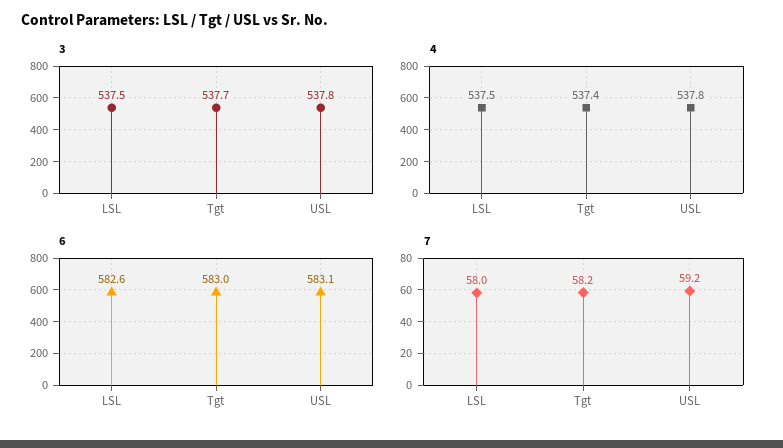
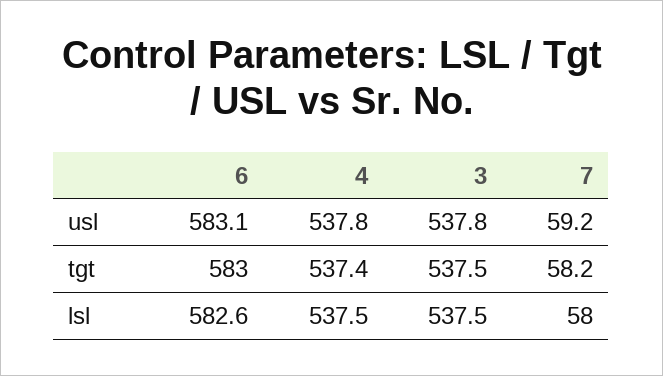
3, Tgt: 537.7 -> 537.5

